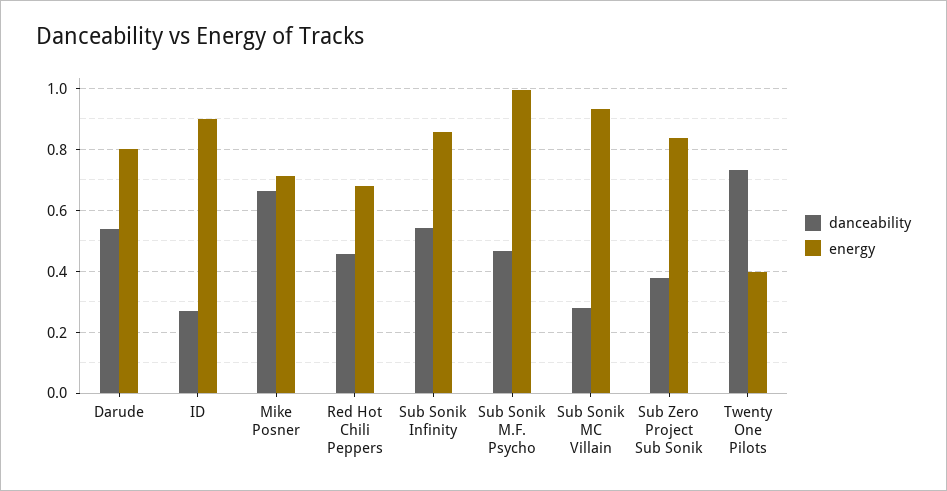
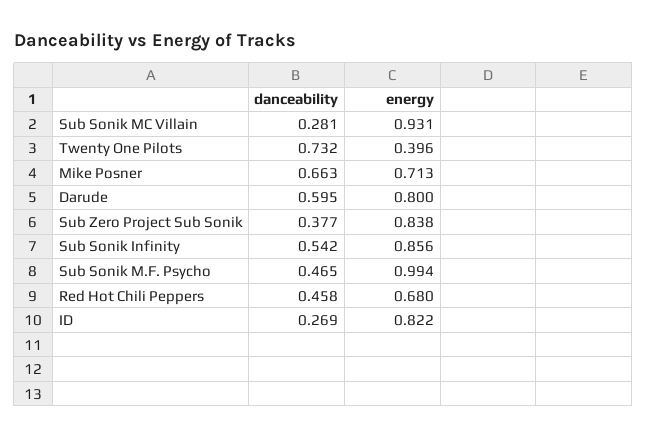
danceability, Darude: 0.54 -> 0.595
energy, ID: 0.9 -> 0.822

